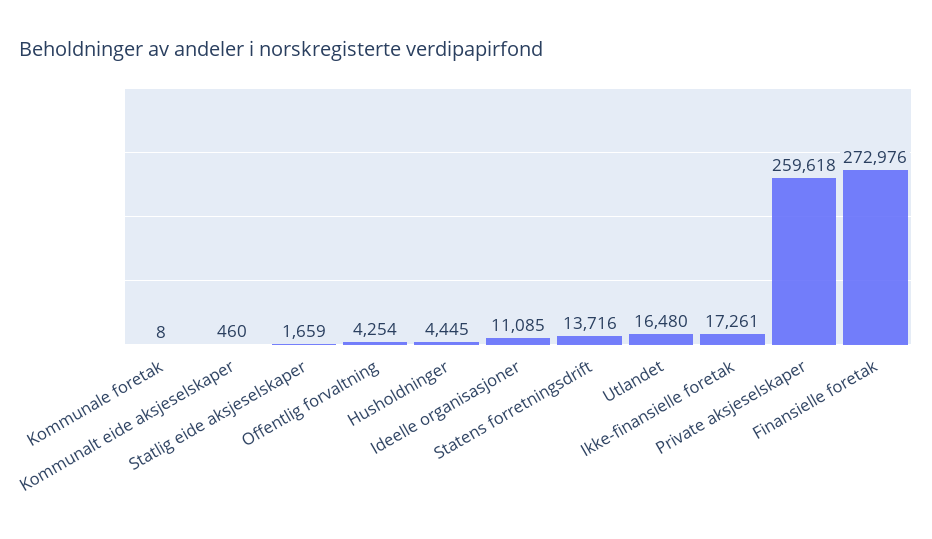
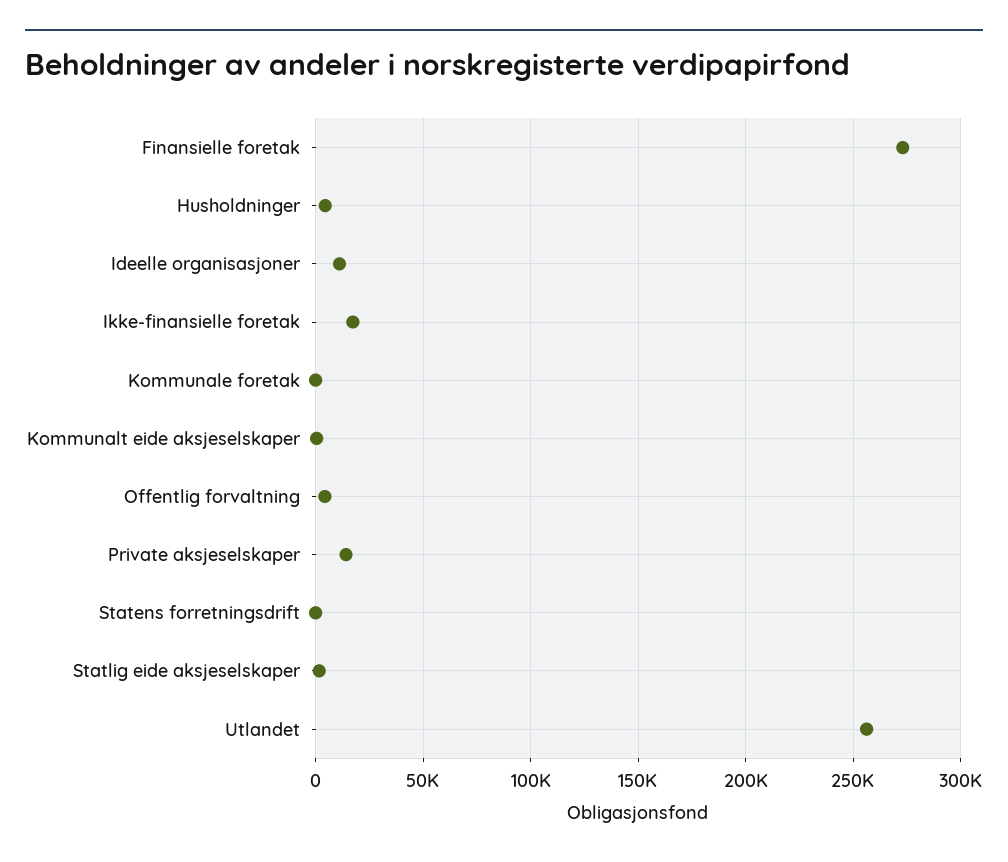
Statens forretningsdrift: 13716 -> 0
Utlandet: 16480 -> 255000
Private aksjeselskaper: 259618 -> 15000

